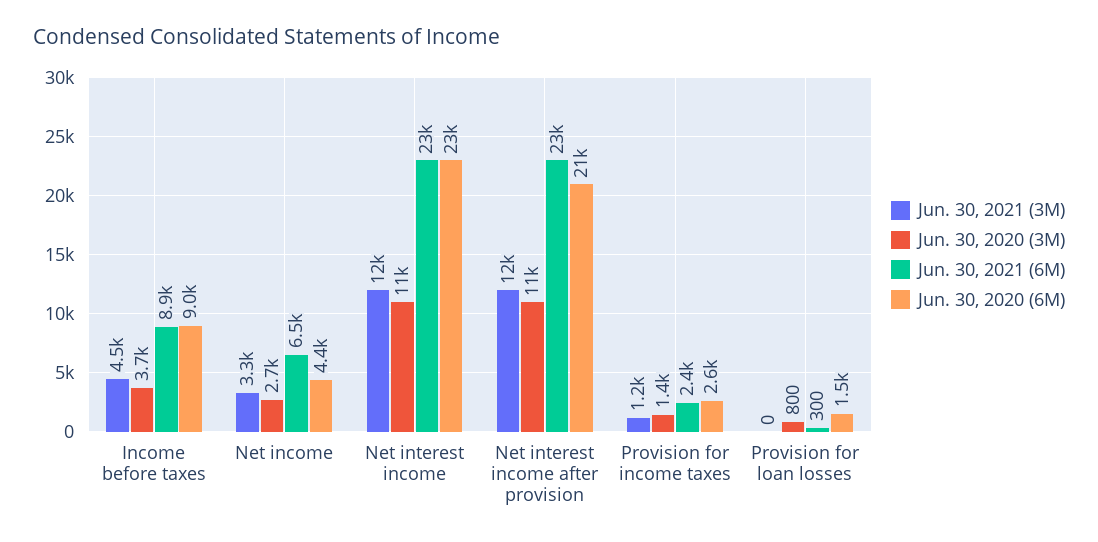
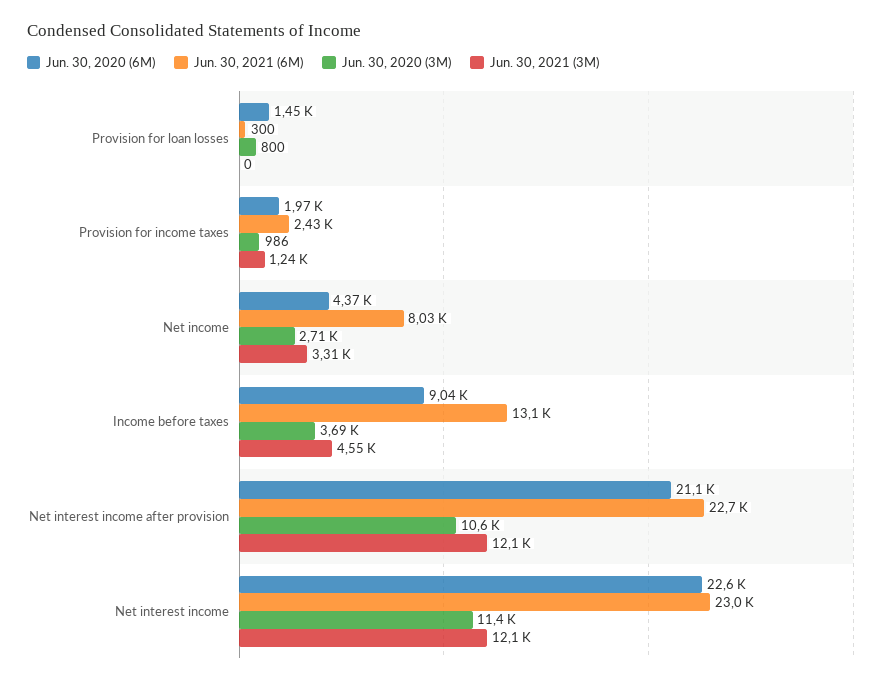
Jun. 30, 2021 (6M), Income before taxes: 8900 -> 13100
Jun. 30, 2021 (6M), Net income: 6500 -> 8030
Jun. 30, 2020 (3M), Provision for income taxes: 1400 -> 986
Jun. 30, 2020 (6M), Provision for income taxes: 2600 -> 1970

